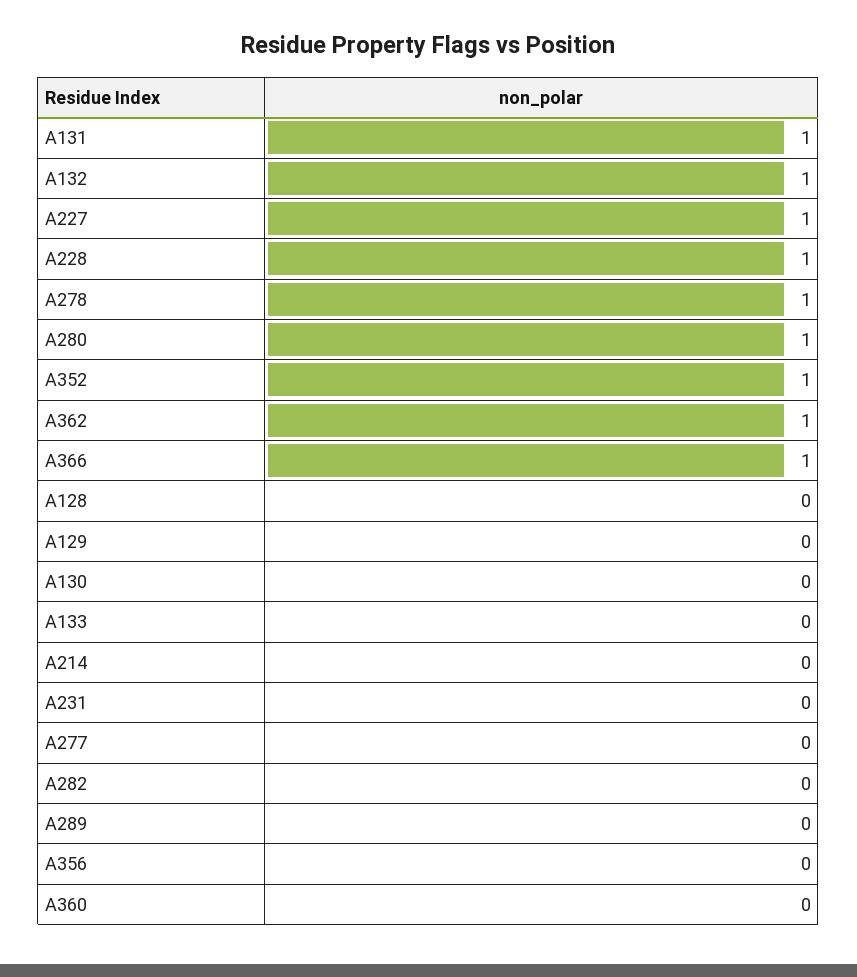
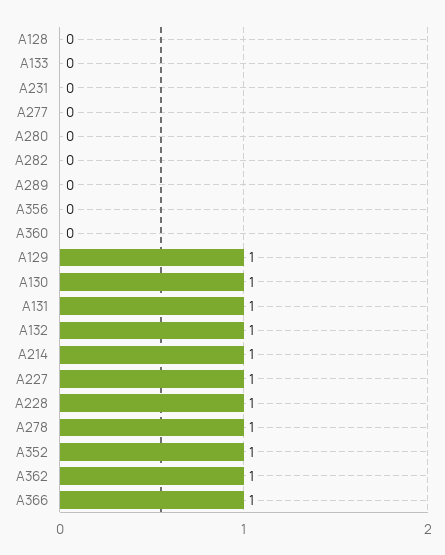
A280: 1 -> 0
A129: 0 -> 1
A130: 0 -> 1
A214: 0 -> 1

